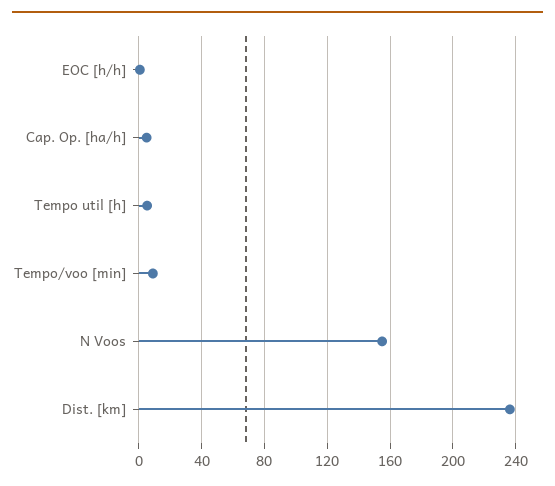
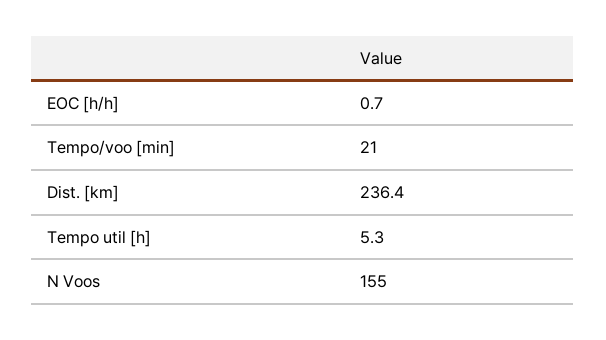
Cap. Op. [ha/h]: 5 -> none
Tempo/voo [min]: 10 -> 21

